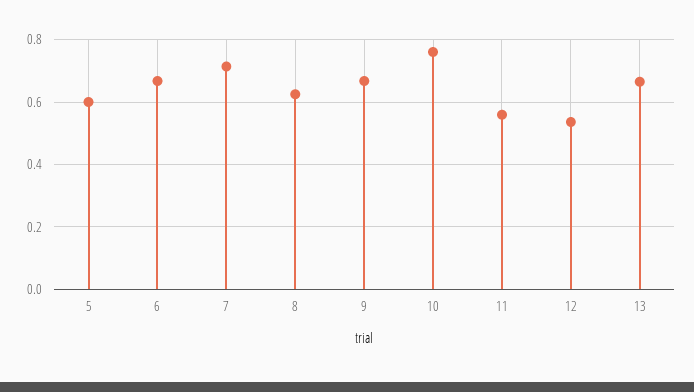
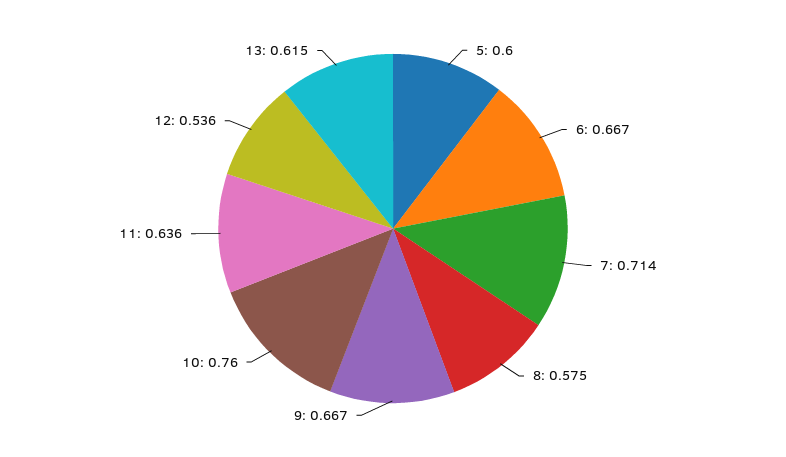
8: 0.62 -> 0.575
11: 0.56 -> 0.636
13: 0.66 -> 0.615

